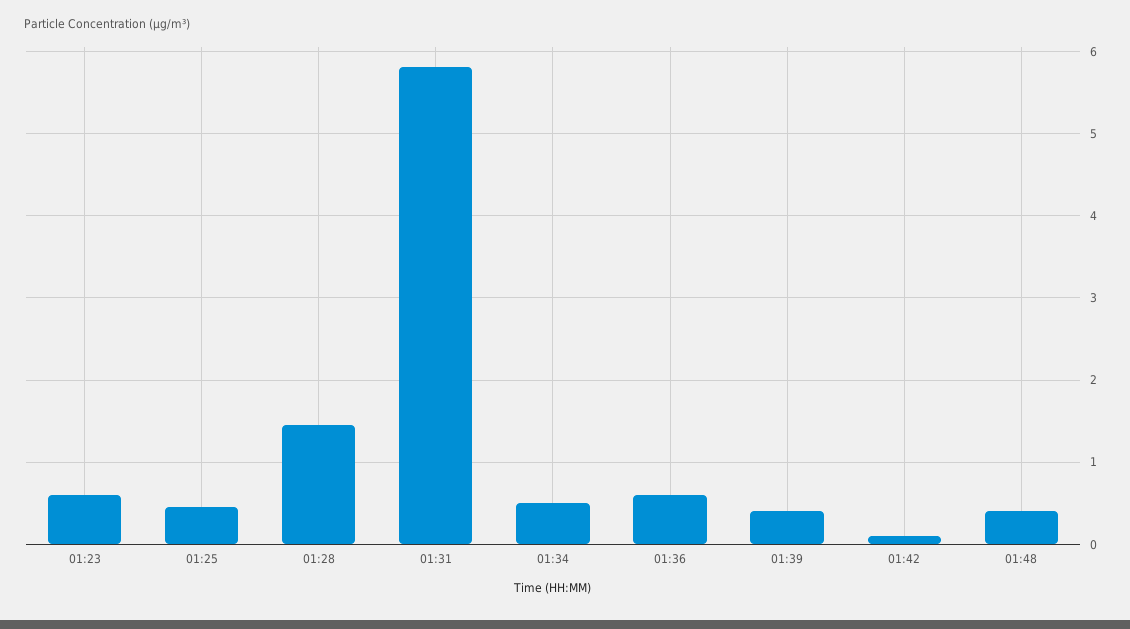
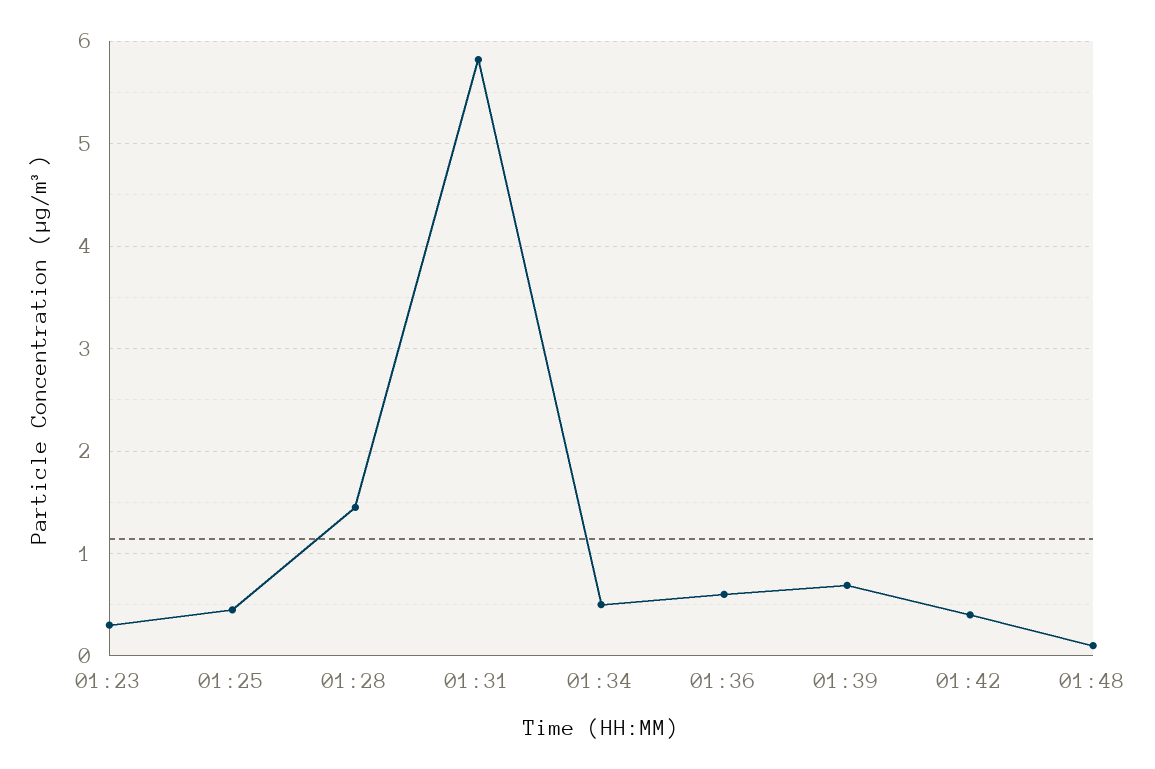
01:23: 0.6 -> 0.3
01:39: 0.4 -> 0.7
01:42: 0.1 -> 0.4
01:48: 0.4 -> 0.1

